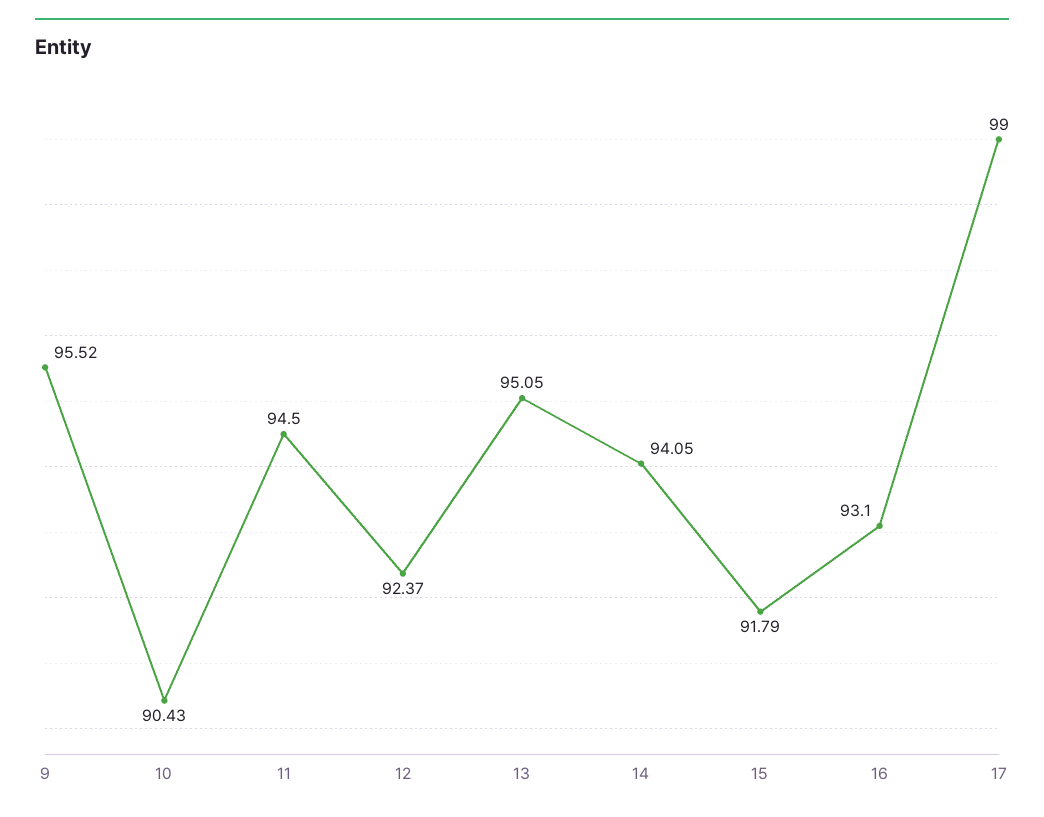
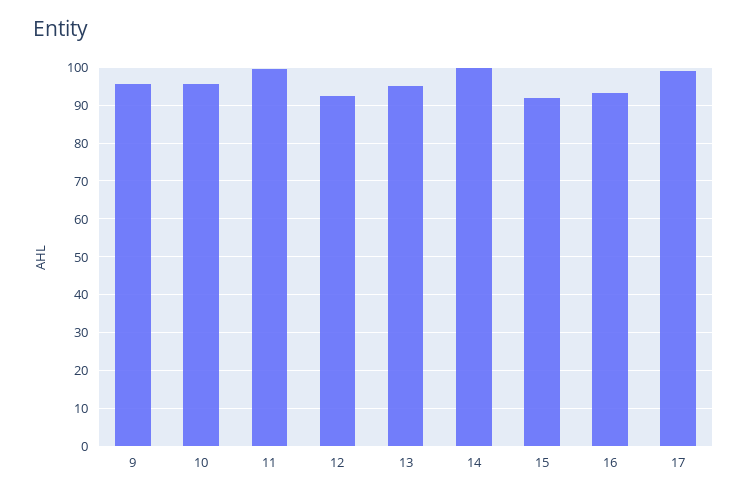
10: 90.43 -> 96
11: 94.5 -> 100
14: 94.05 -> 100

